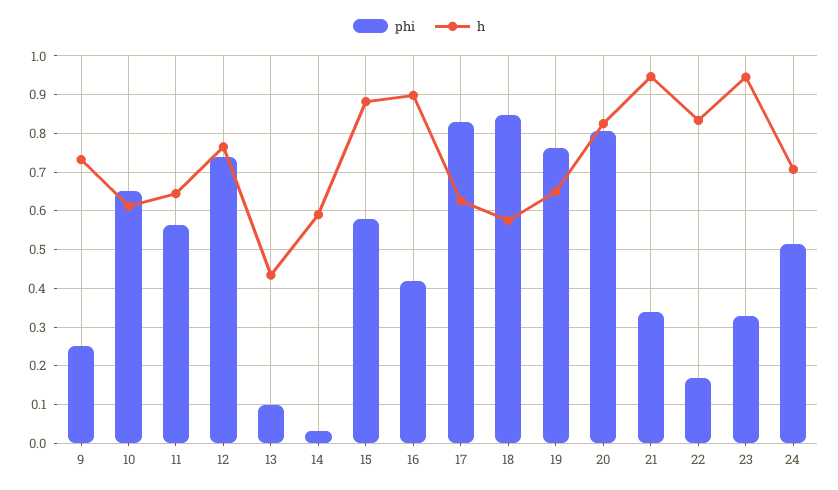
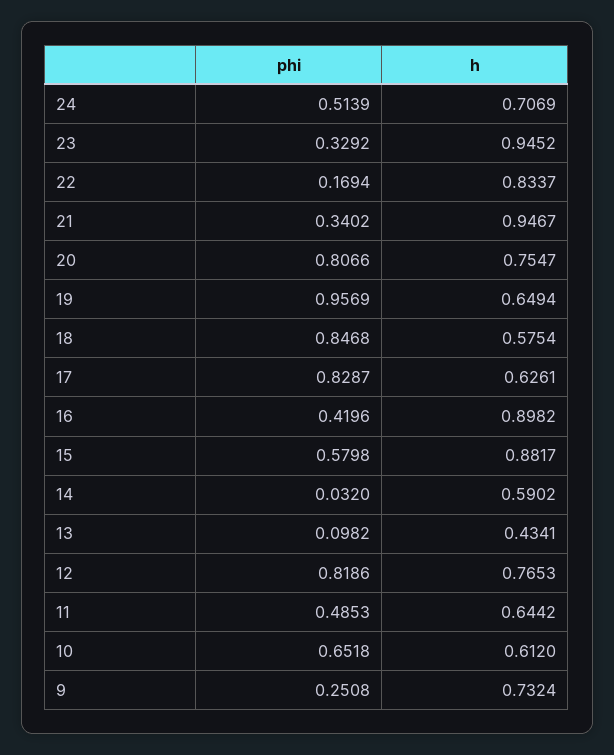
phi, 11: 0.56 -> 0.4853
phi, 12: 0.74 -> 0.8186
phi, 19: 0.76 -> 0.9569
h, 20: 0.82 -> 0.7547

